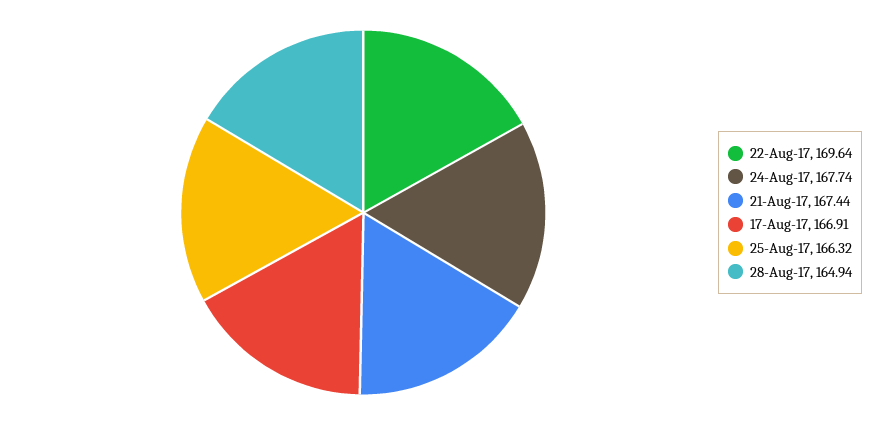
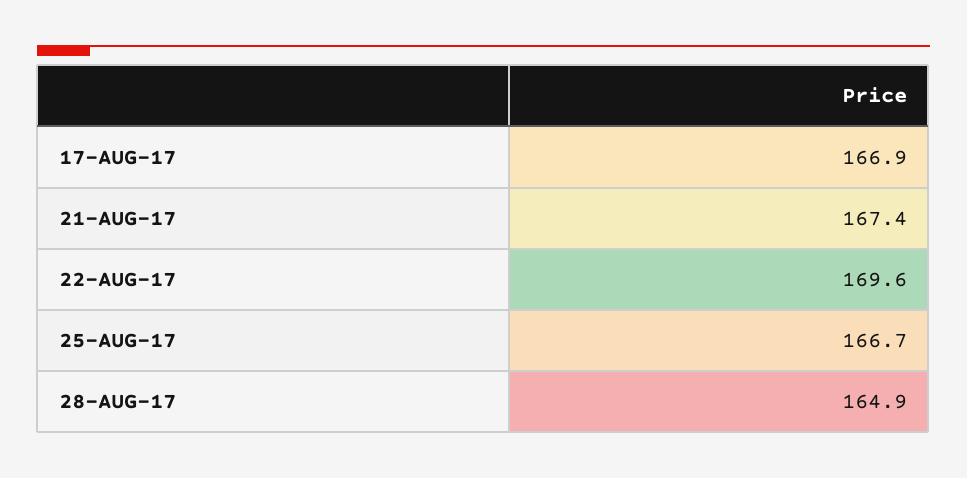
24-Aug-17: 167.74 -> none
25-Aug-17: 166.32 -> 166.7

